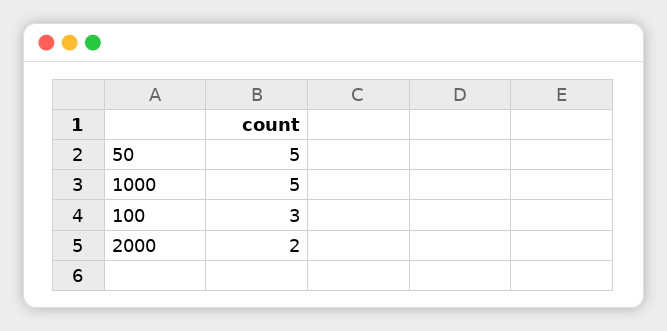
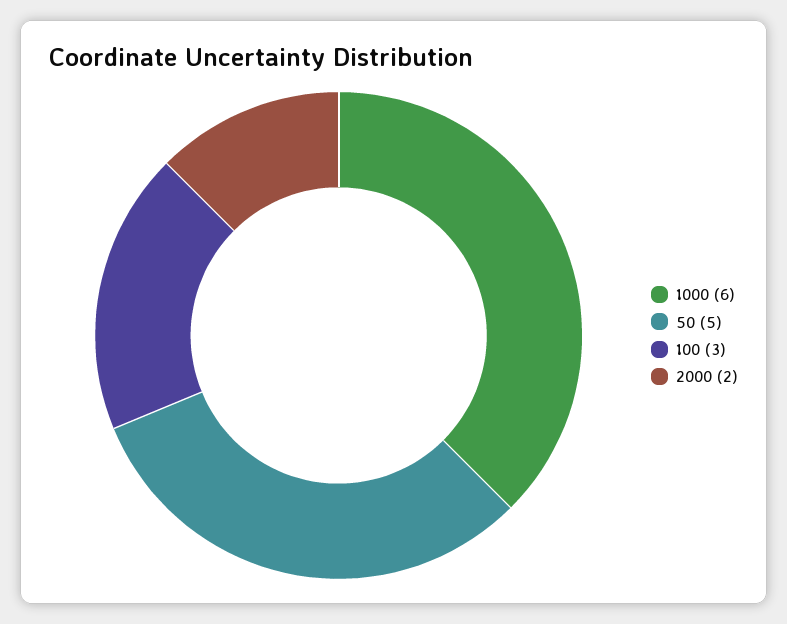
1000: 5 -> 6

